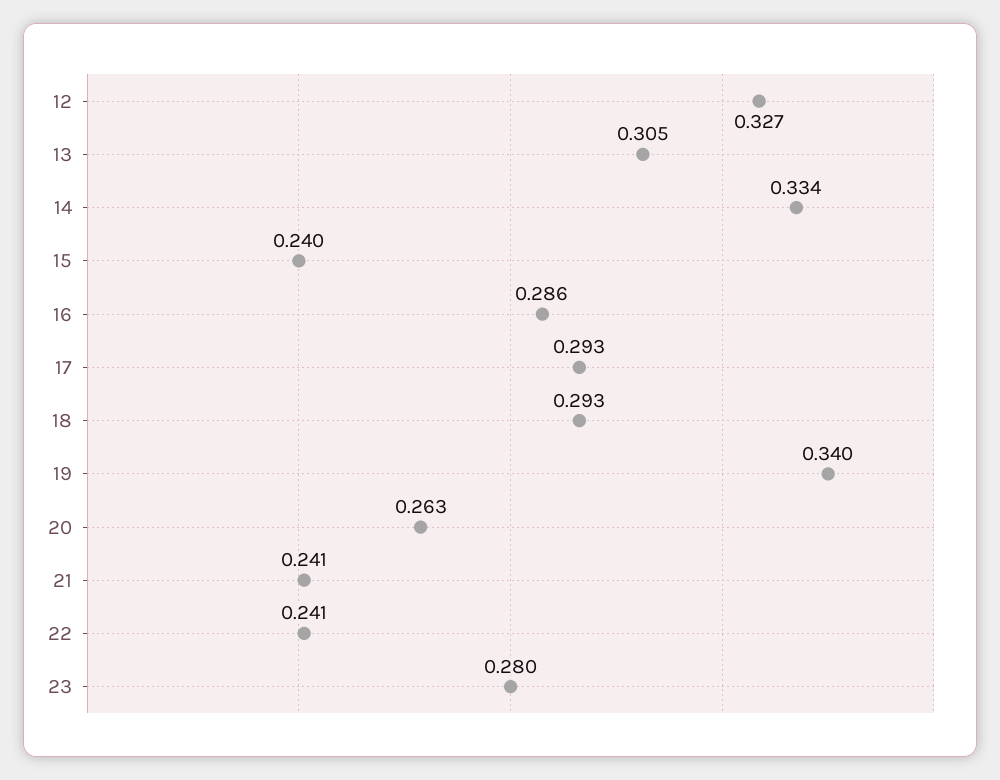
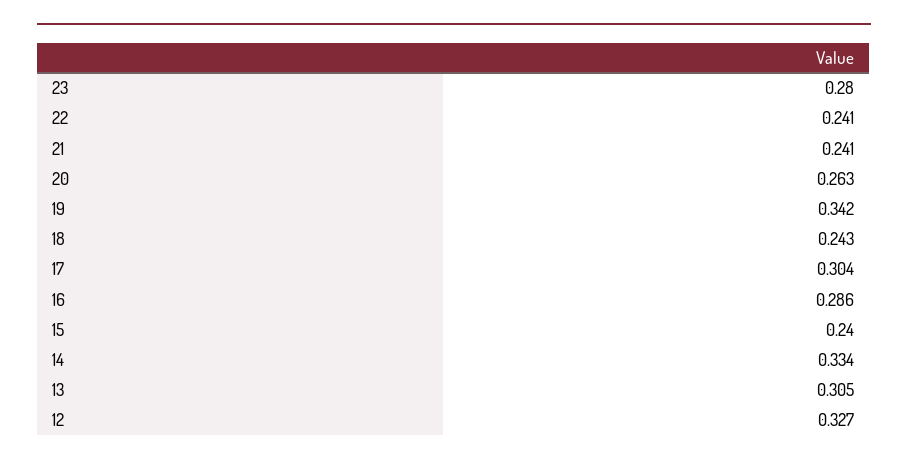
17: 0.293 -> 0.304
18: 0.293 -> 0.243
19: 0.34 -> 0.342

